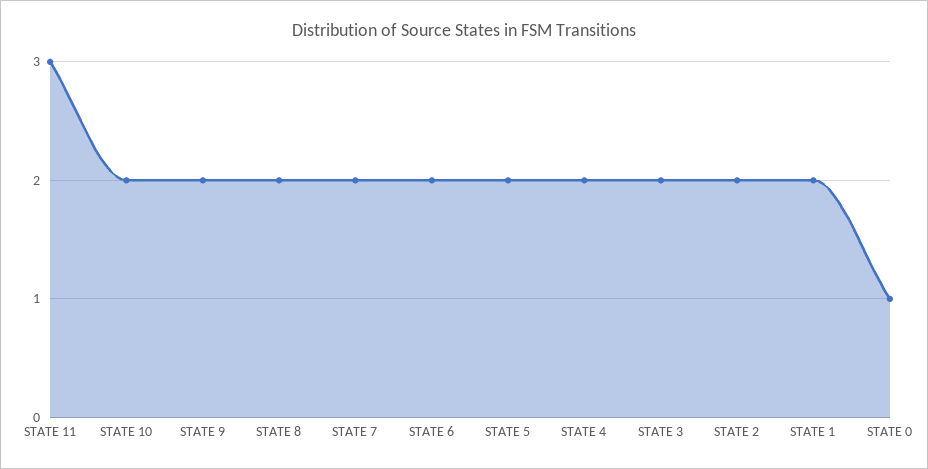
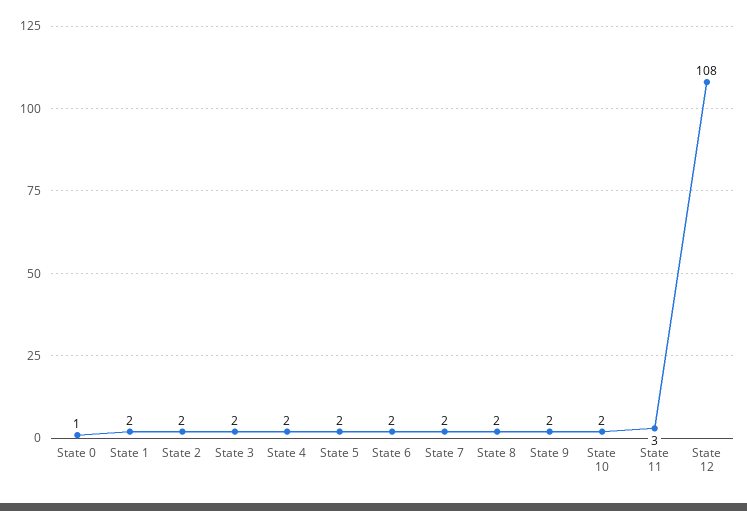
State 12: none -> 108

